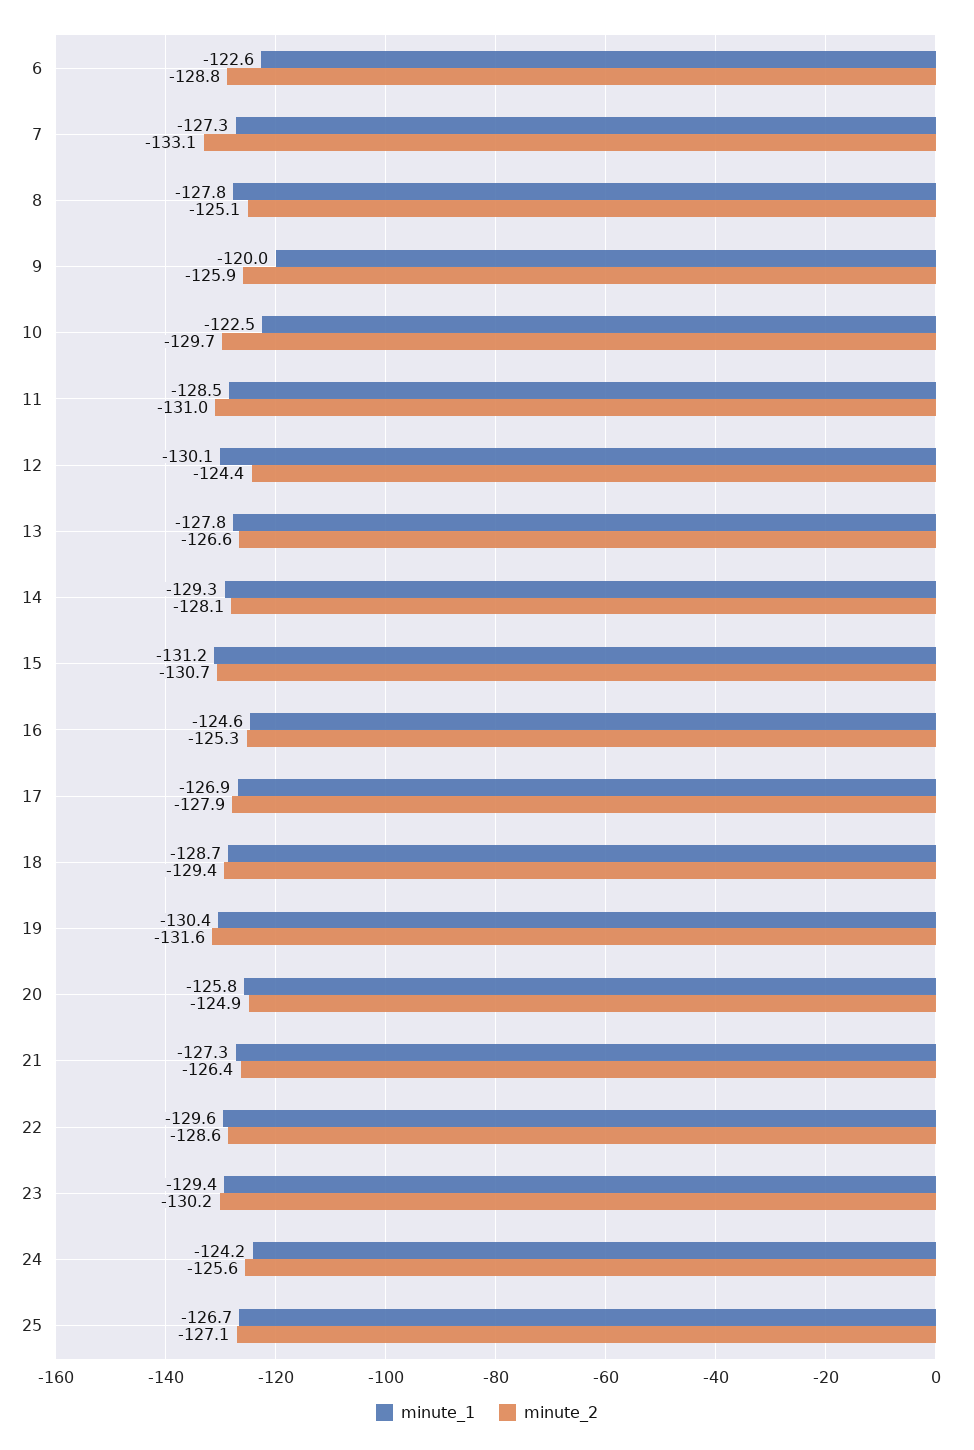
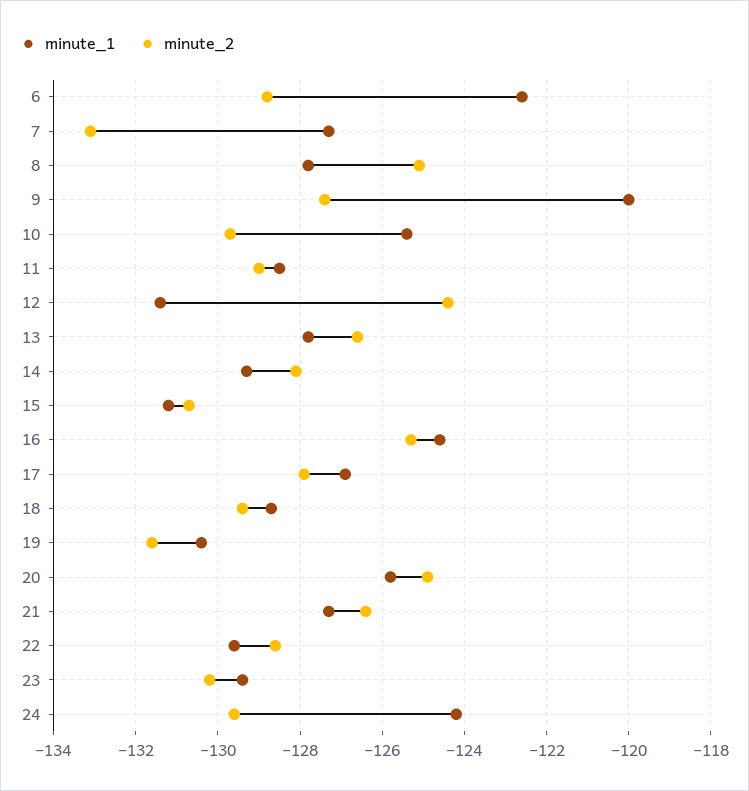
minute_2, 9: -125.9 -> -127.5
minute_1, 10: -122.5 -> -125.5
minute_2, 11: -131 -> -129
minute_1, 12: -130.1 -> -131.5
minute_2, 24: -125.6 -> -129.5
minute_1, 25: -126.7 -> none
minute_2, 25: -127.1 -> none

